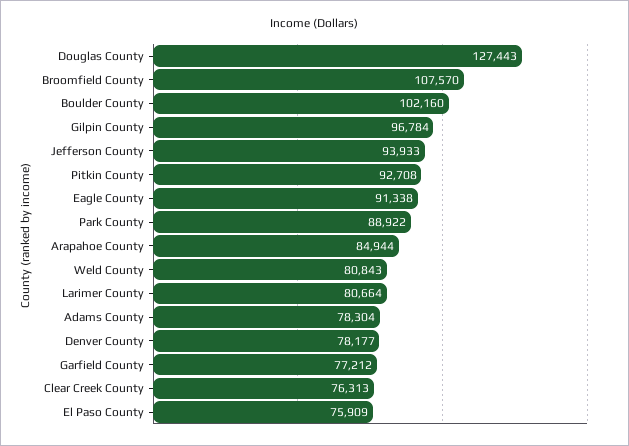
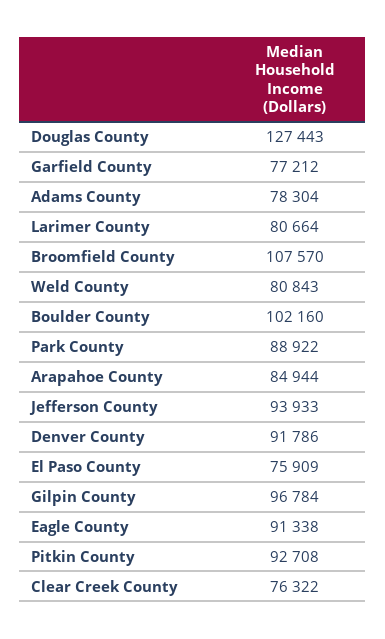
Denver County: 78177 -> 91786
Clear Creek County: 76313 -> 76322

